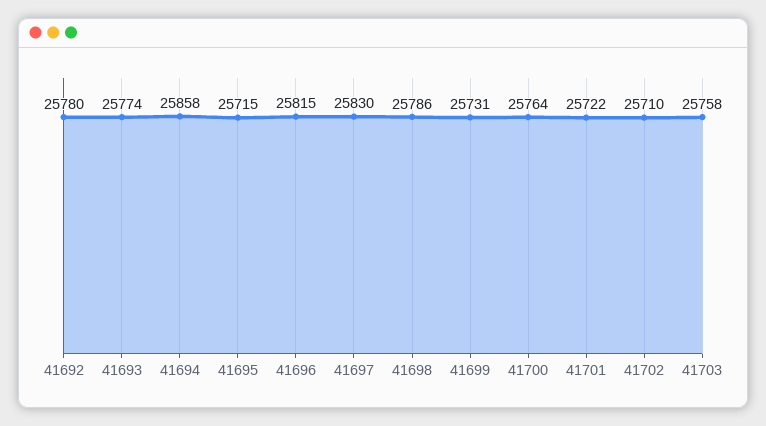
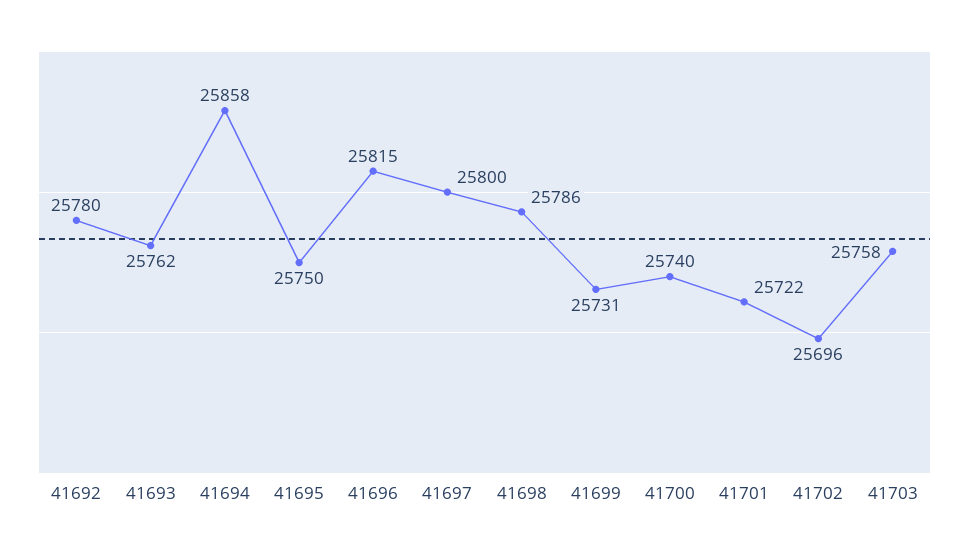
41693: 25774 -> 25762
41695: 25715 -> 25750
41697: 25830 -> 25800
41700: 25764 -> 25740
41702: 25710 -> 25696

